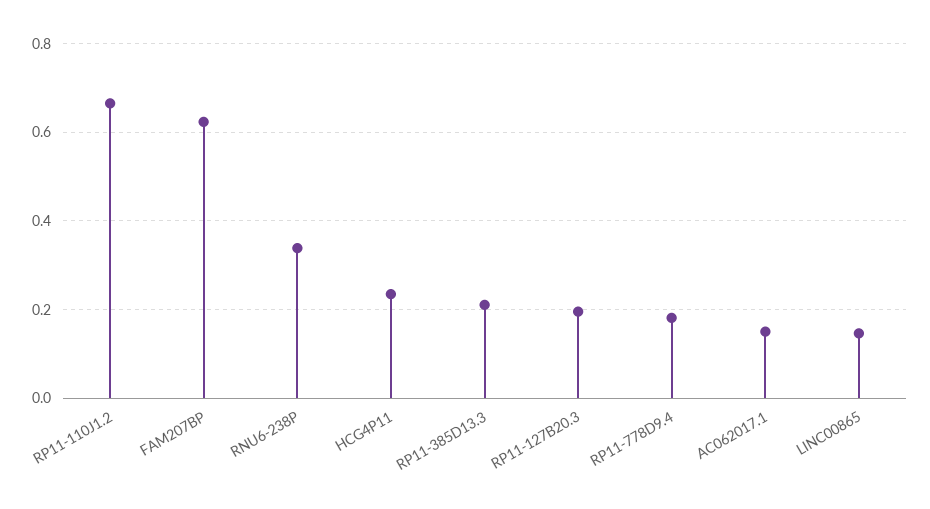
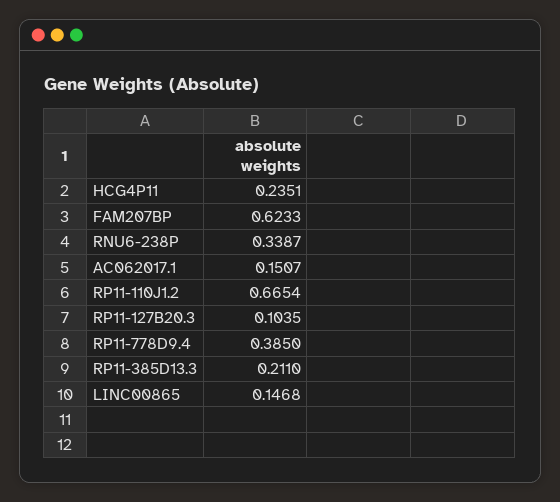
RP11-127B20.3: 0.2 -> 0.1035
RP11-778D9.4: 0.18 -> 0.385

